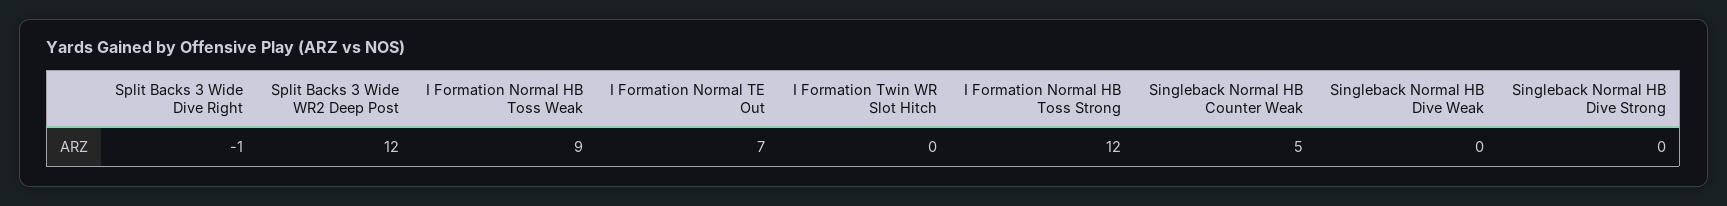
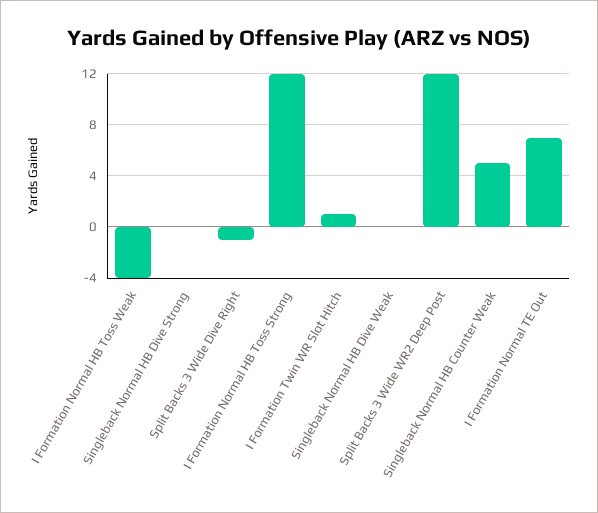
I Formation Normal HB Toss Weak: 9 -> -4
I Formation Twin WR Slot Hitch: 0 -> 1

